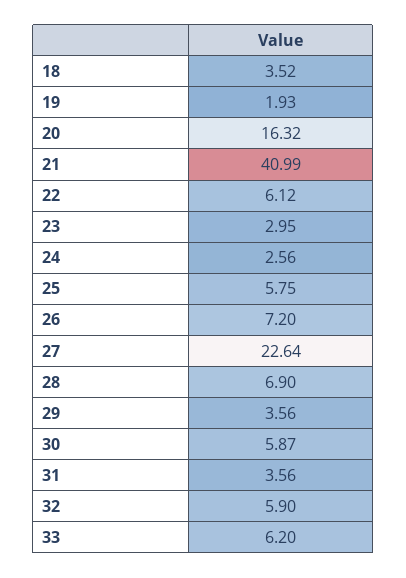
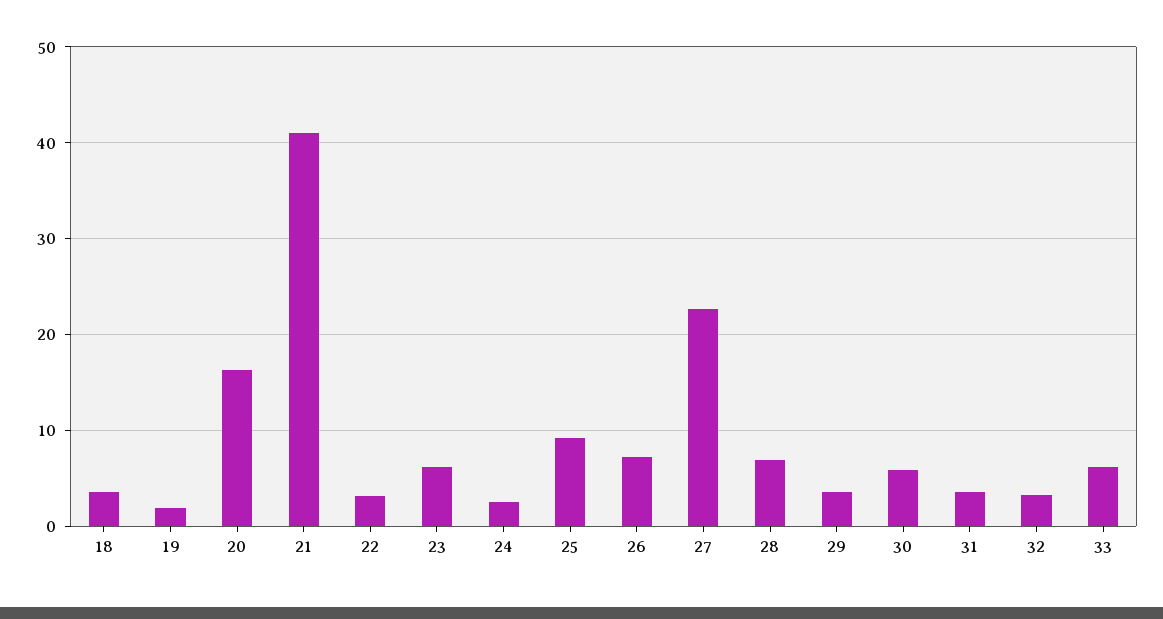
22: 6.12 -> 3
23: 2.95 -> 6
25: 5.75 -> 9
32: 5.9 -> 3

